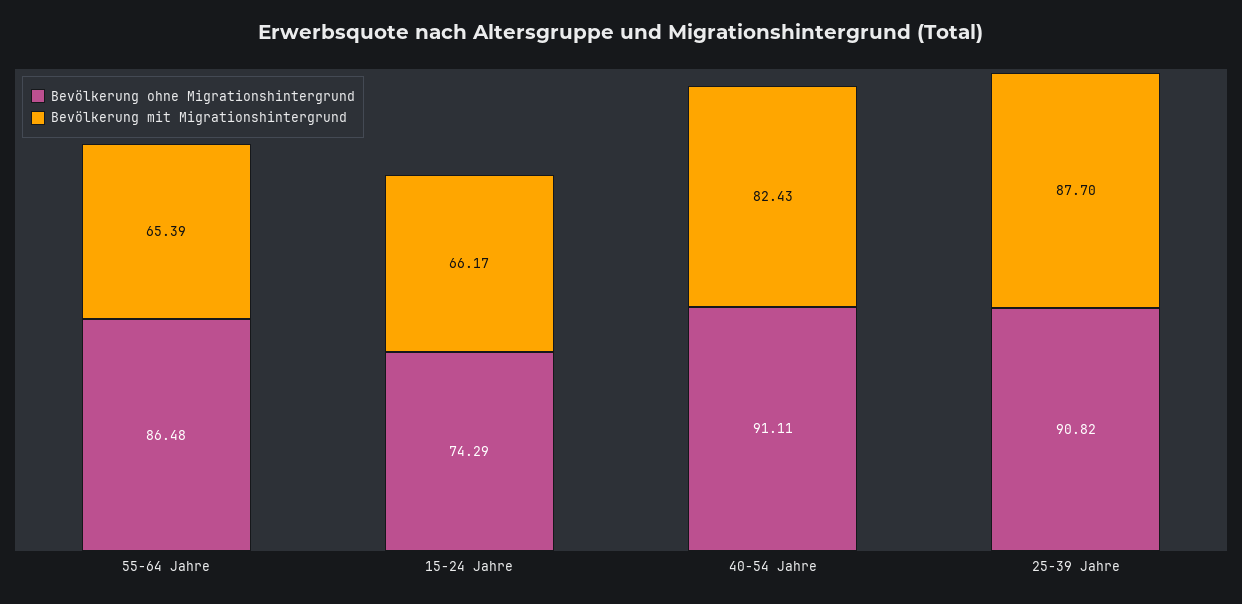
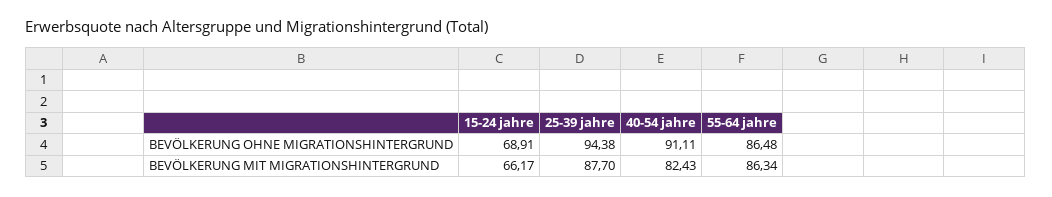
Bevölkerung mit Migrationshintergrund, 55-64 Jahre: 65.39 -> 86.34
Bevölkerung ohne Migrationshintergrund, 15-24 Jahre: 74.29 -> 68.91
Bevölkerung ohne Migrationshintergrund, 25-39 Jahre: 90.82 -> 94.38

